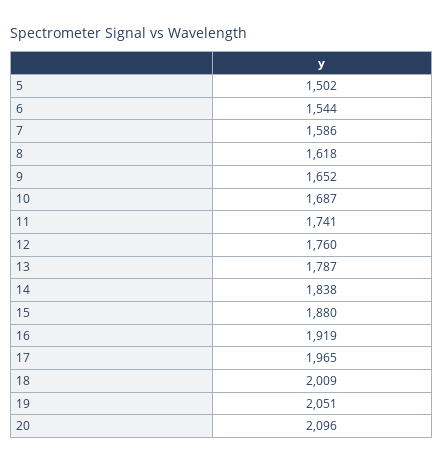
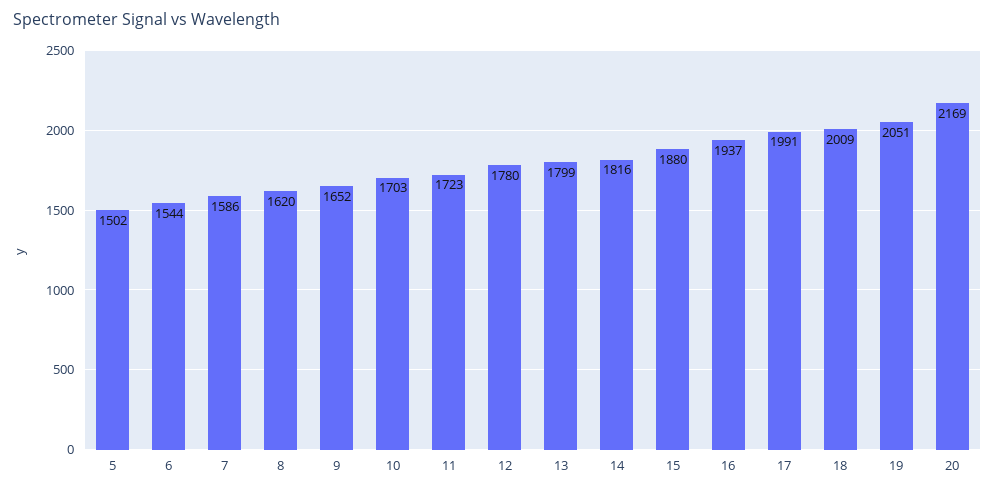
8: 1618 -> 1620
10: 1687 -> 1703
11: 1741 -> 1723
12: 1760 -> 1780
13: 1787 -> 1799
14: 1838 -> 1816
16: 1919 -> 1937
17: 1965 -> 1991
20: 2096 -> 2169

